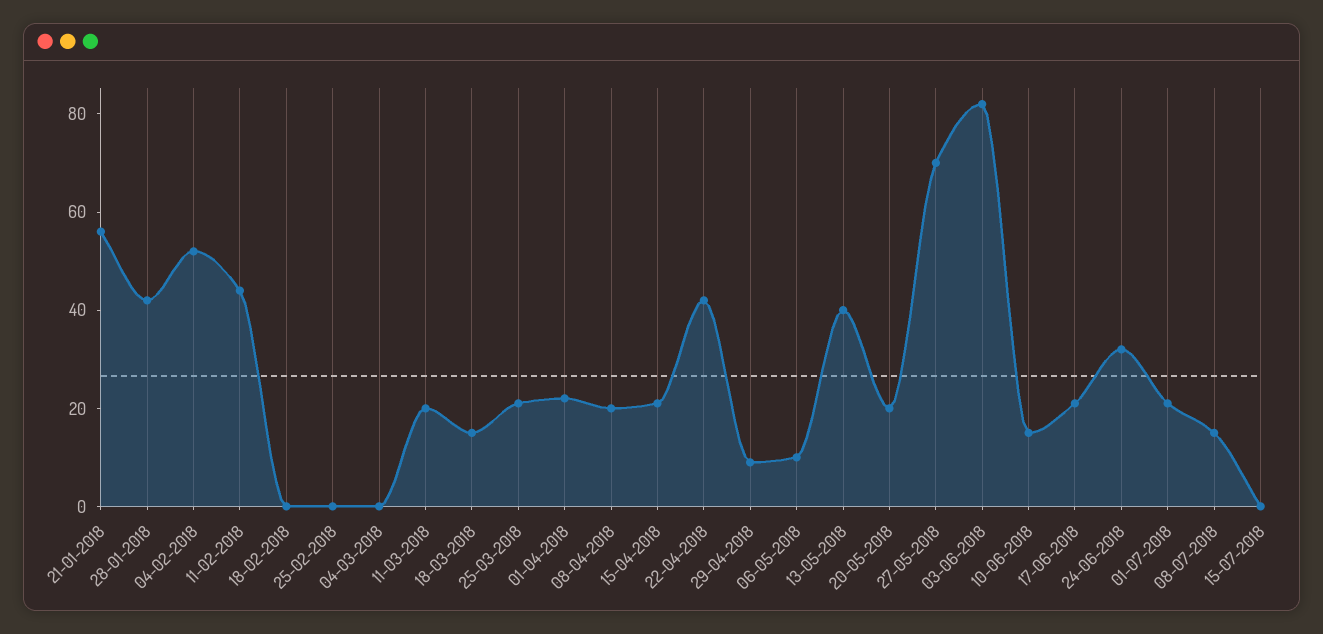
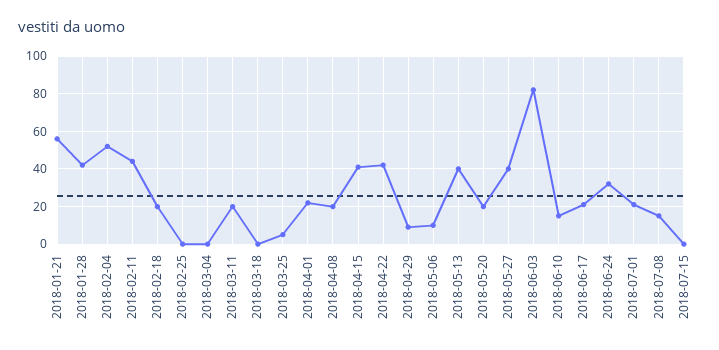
18-02-2018: 0 -> 20
18-03-2018: 15 -> 0
25-03-2018: 20 -> 5
15-04-2018: 20 -> 40
27-05-2018: 70 -> 40

